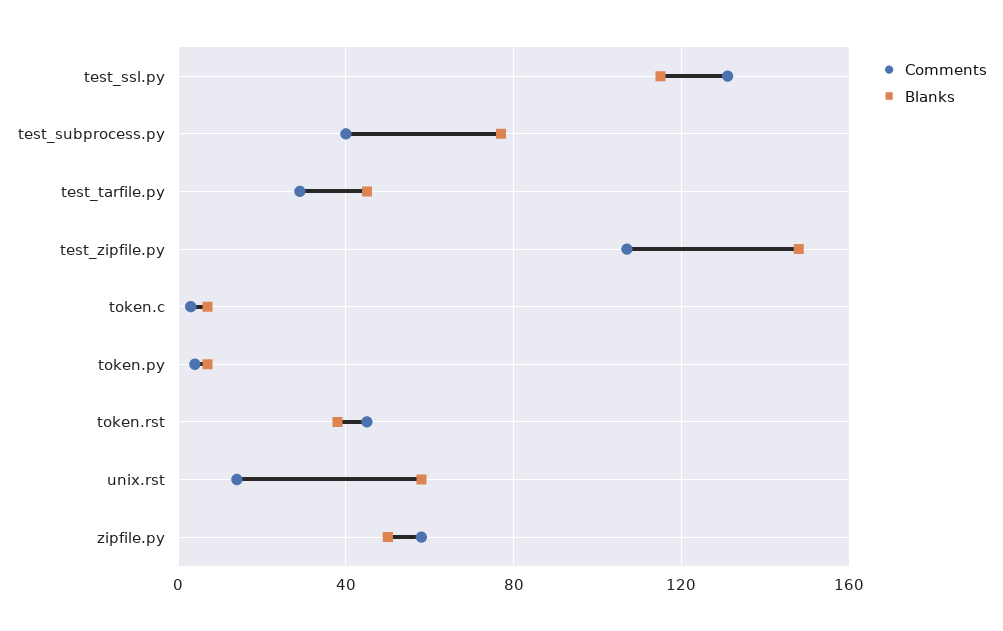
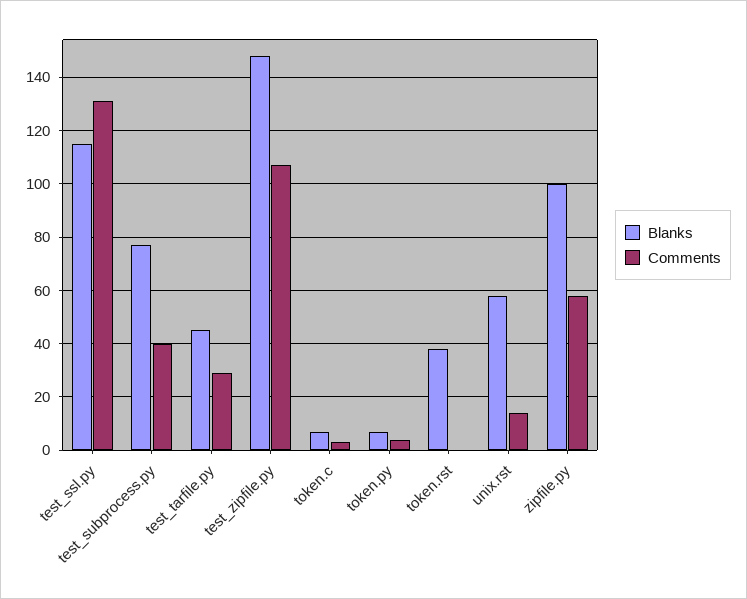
Comments, token.rst: 45 -> 0
Blanks, zipfile.py: 50 -> 100

